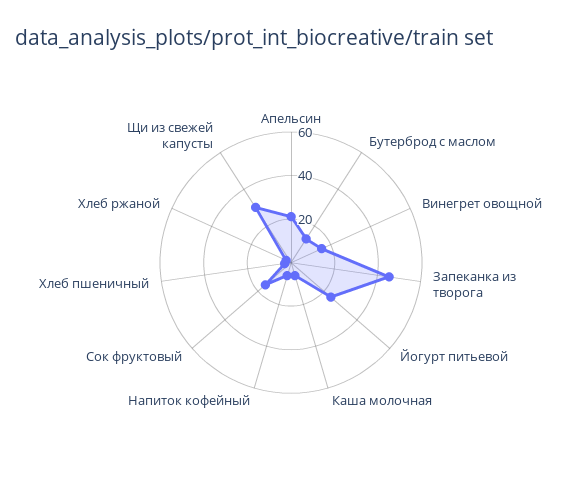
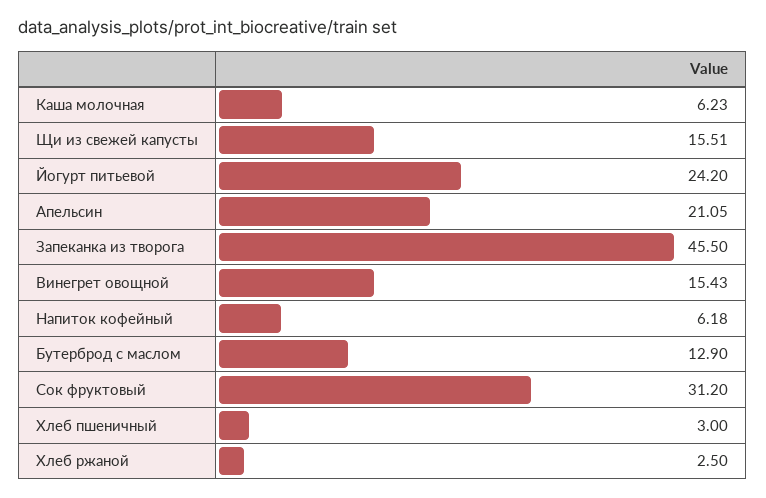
Сок фруктовый: 15 -> 31.2
Щи из свежей капусты: 30 -> 15.51

